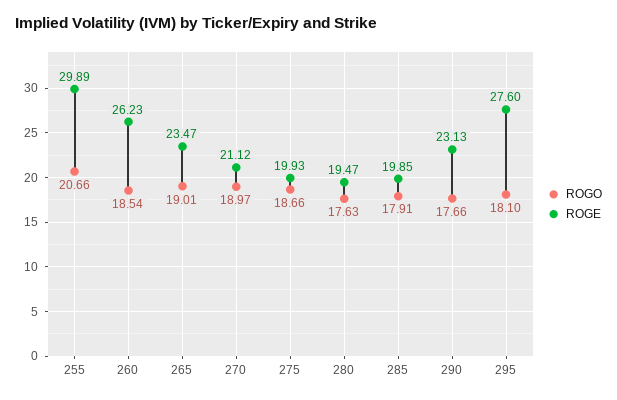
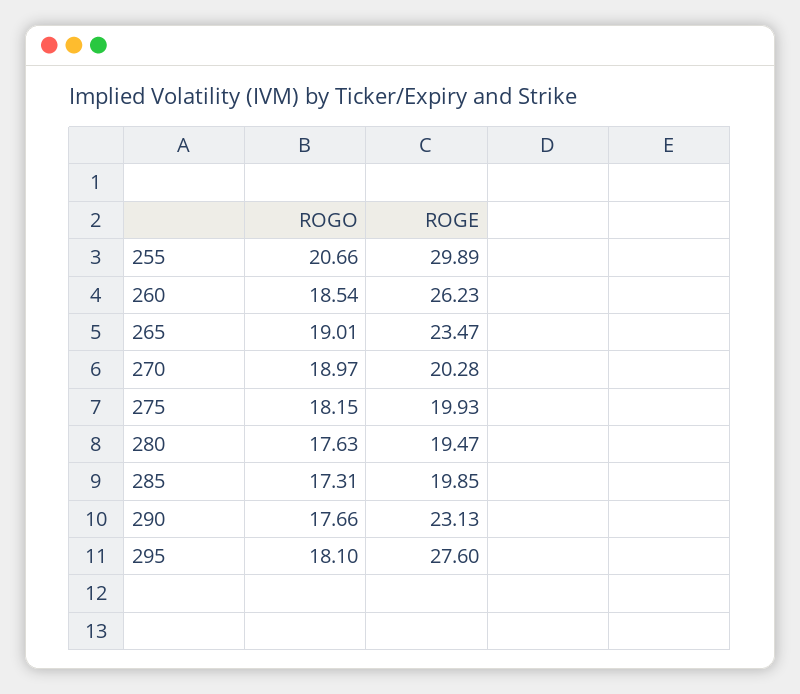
ROGE, 270: 21.12 -> 20.28
ROGO, 275: 18.66 -> 18.15
ROGO, 285: 17.91 -> 17.31

